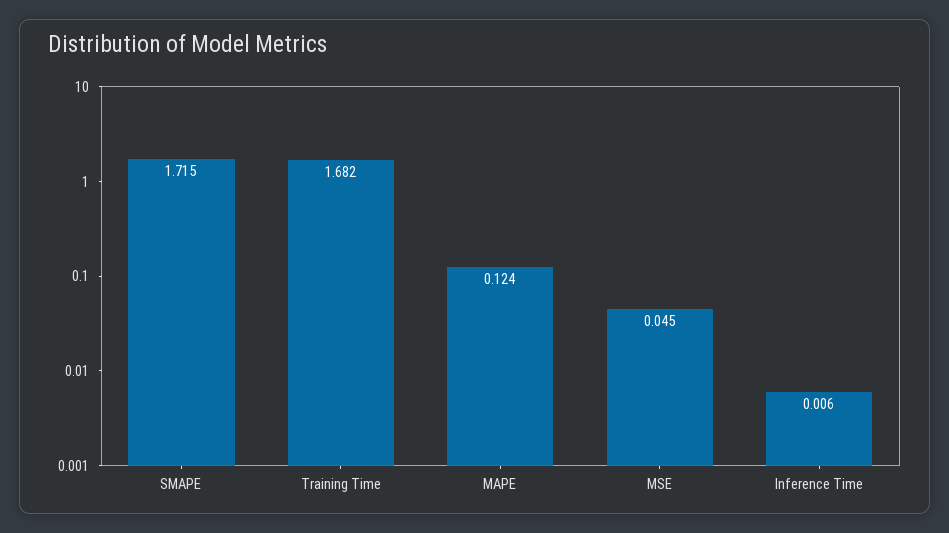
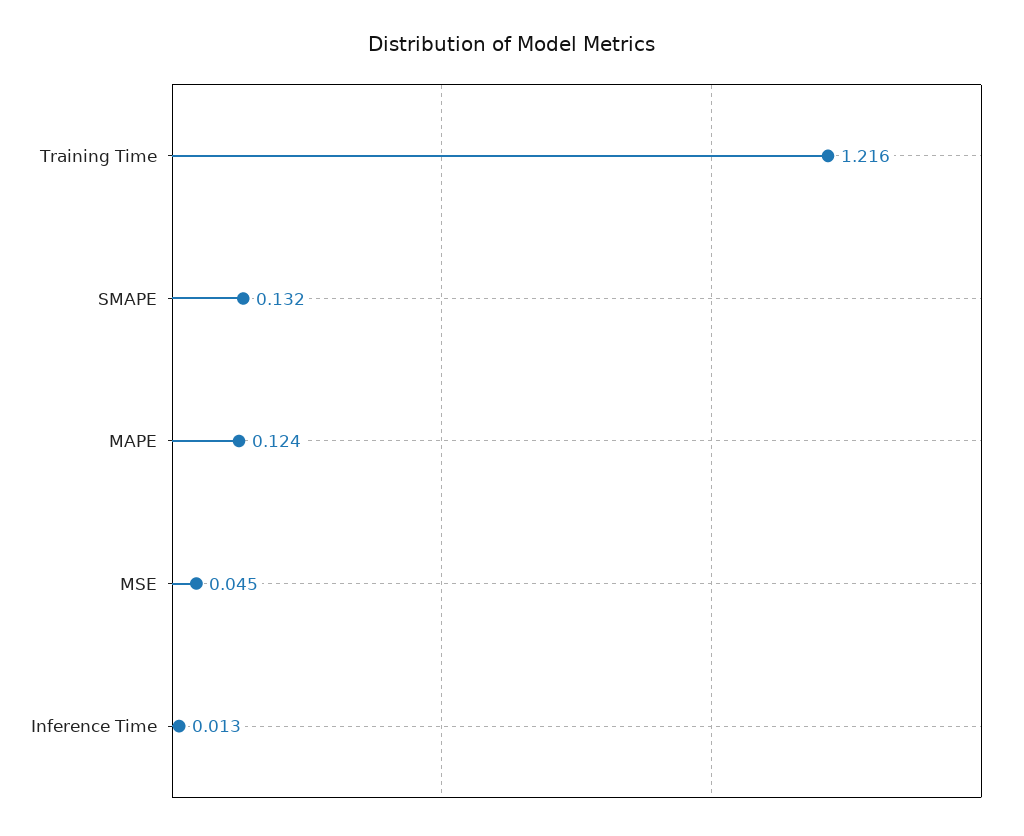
SMAPE: 1.715 -> 0.132
Training Time: 1.682 -> 1.216
Inference Time: 0.006 -> 0.013

